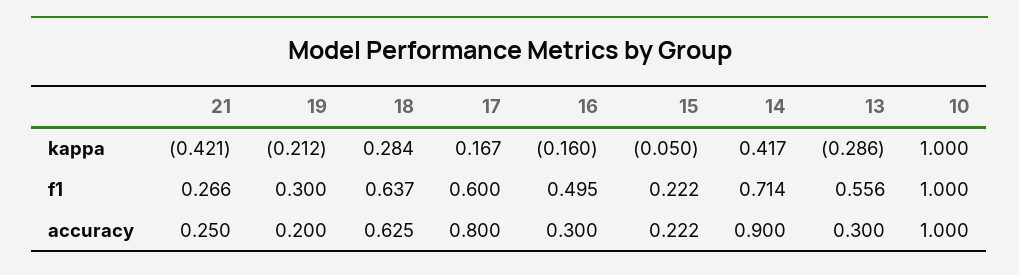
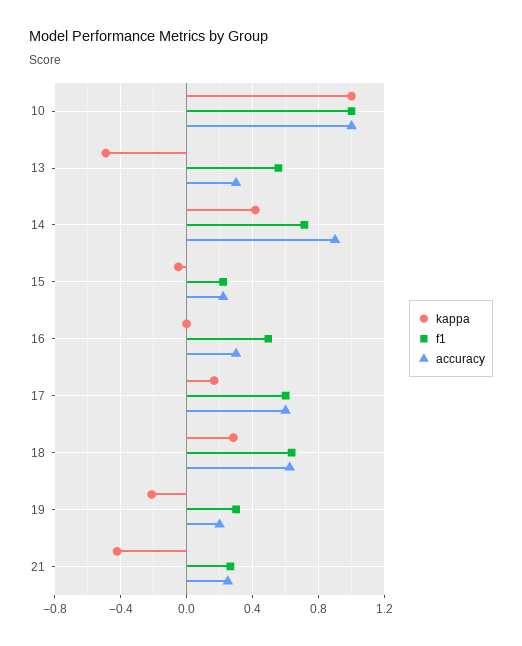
kappa, 16: -0.16 -> 0
kappa, 13: -0.286 -> -0.5
accuracy, 17: 0.8 -> 0.6

